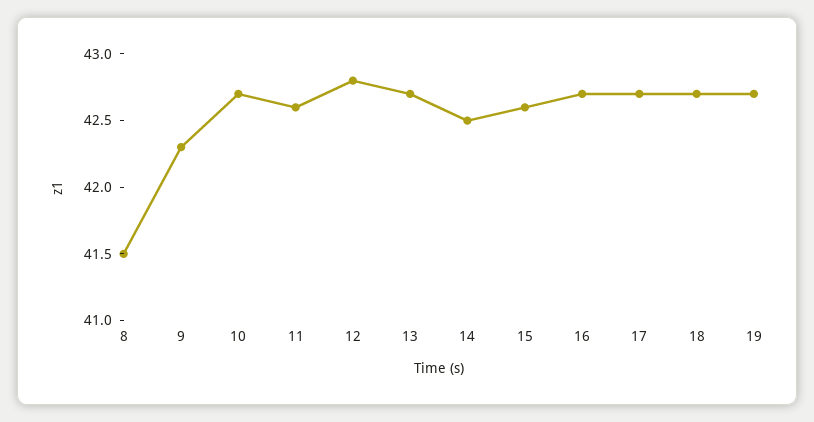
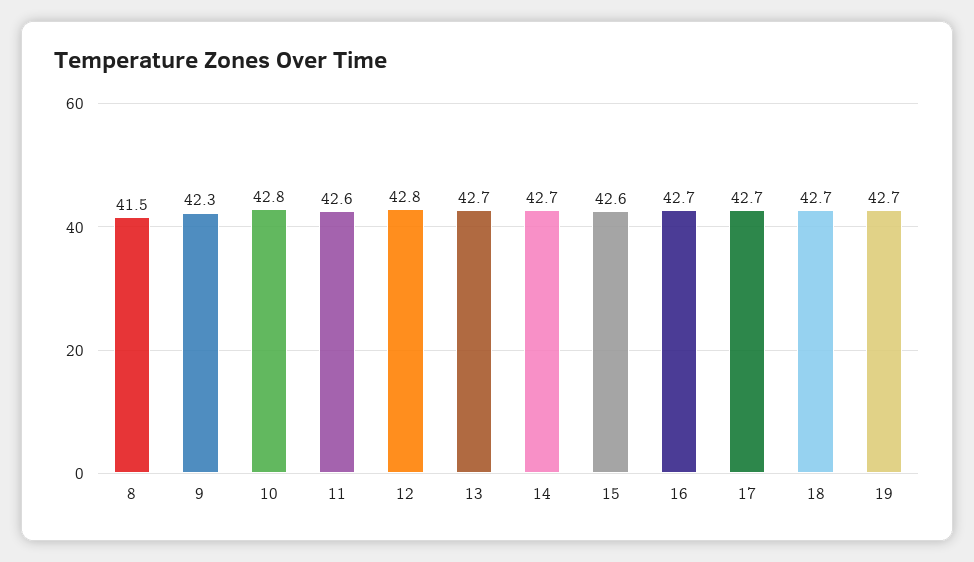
10: 42.7 -> 42.8
14: 42.5 -> 42.7

